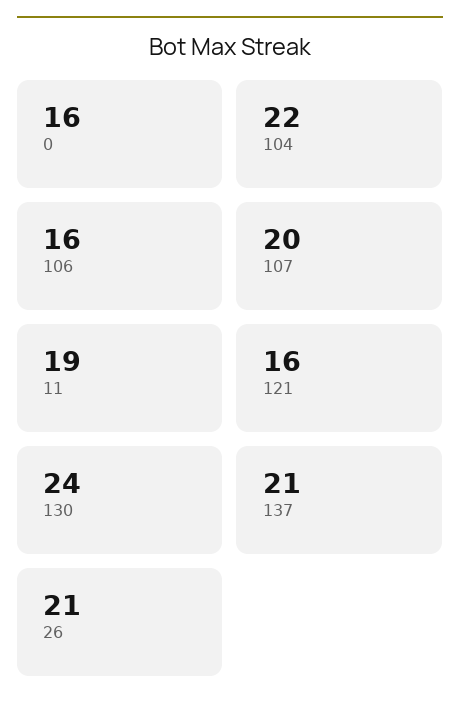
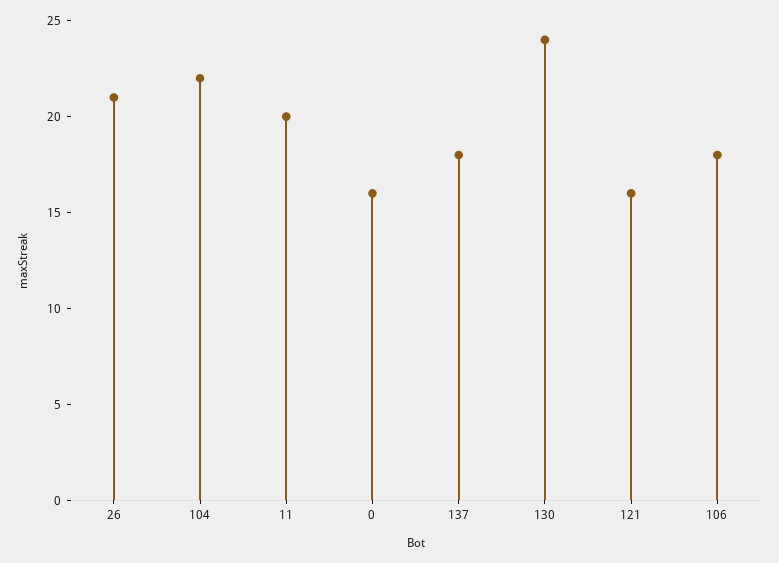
106: 16 -> 18
107: 20 -> none
11: 19 -> 20
137: 21 -> 18

